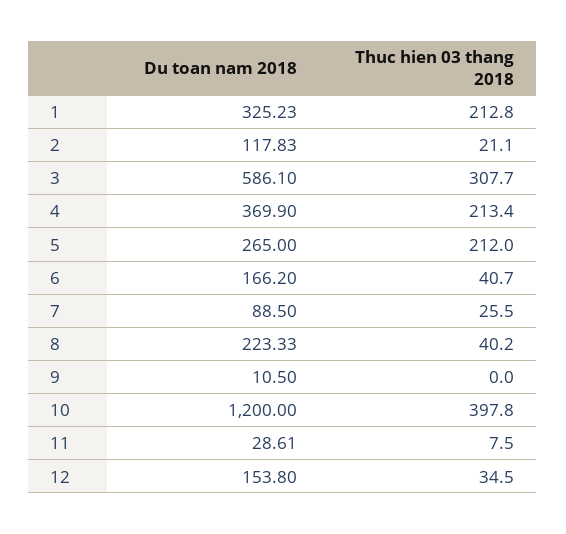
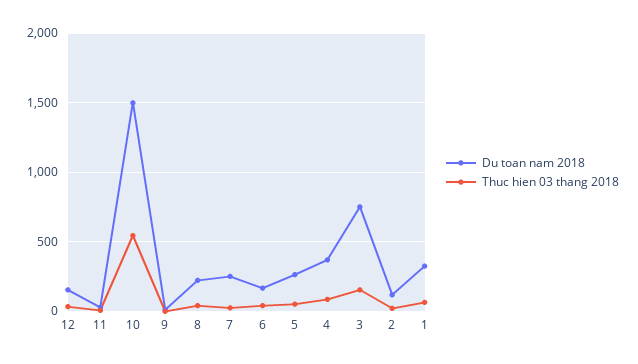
Thuc hien 03 thang 2018, 1: 212.8 -> 50
Du toan nam 2018, 3: 586.1 -> 750
Thuc hien 03 thang 2018, 3: 307.7 -> 150
Thuc hien 03 thang 2018, 4: 213.4 -> 100
Thuc hien 03 thang 2018, 5: 212 -> 50
Du toan nam 2018, 7: 88.5 -> 250
Du toan nam 2018, 10: 1200 -> 1500
Thuc hien 03 thang 2018, 10: 397.8 -> 550

